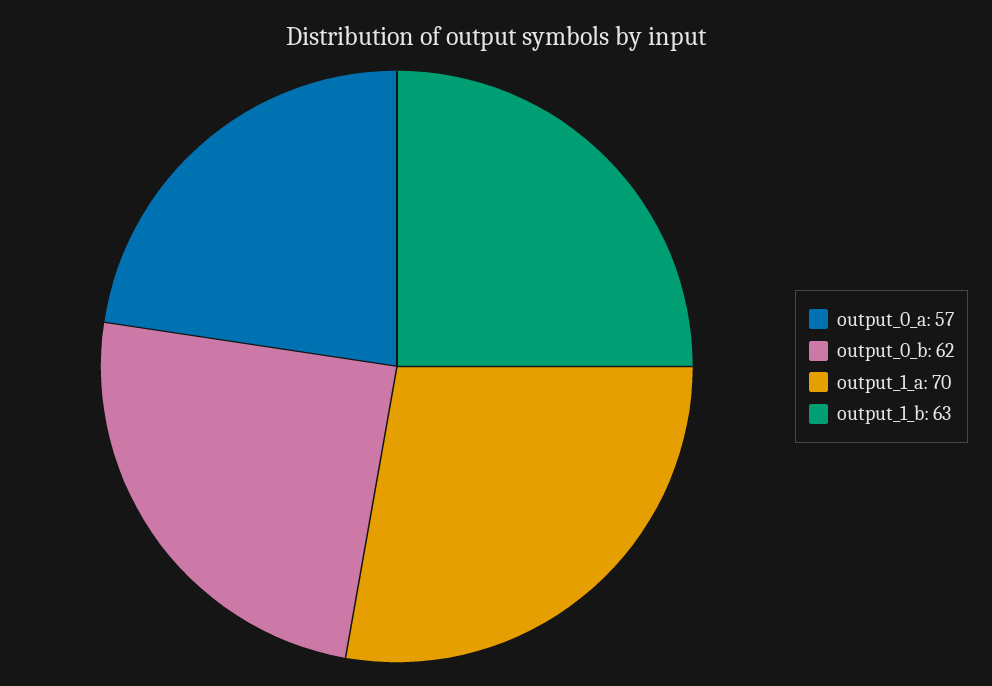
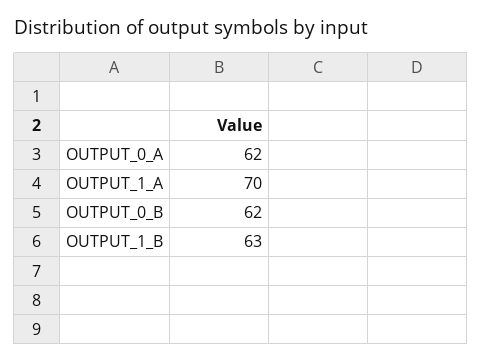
output_0_a: 57 -> 62

